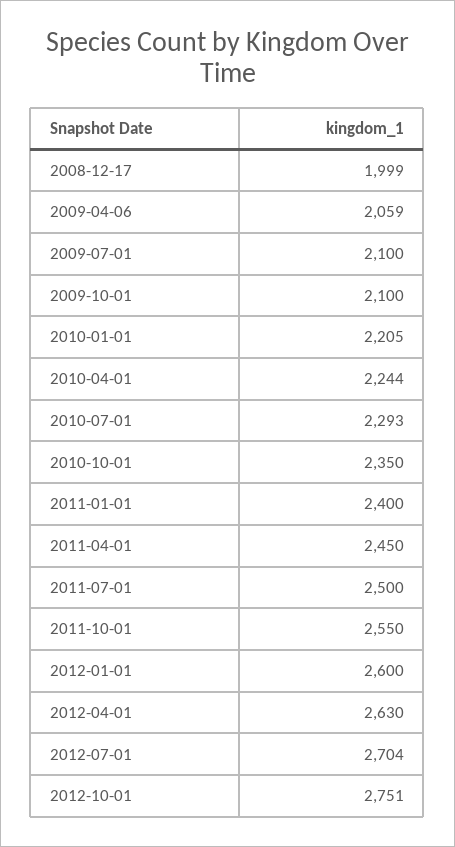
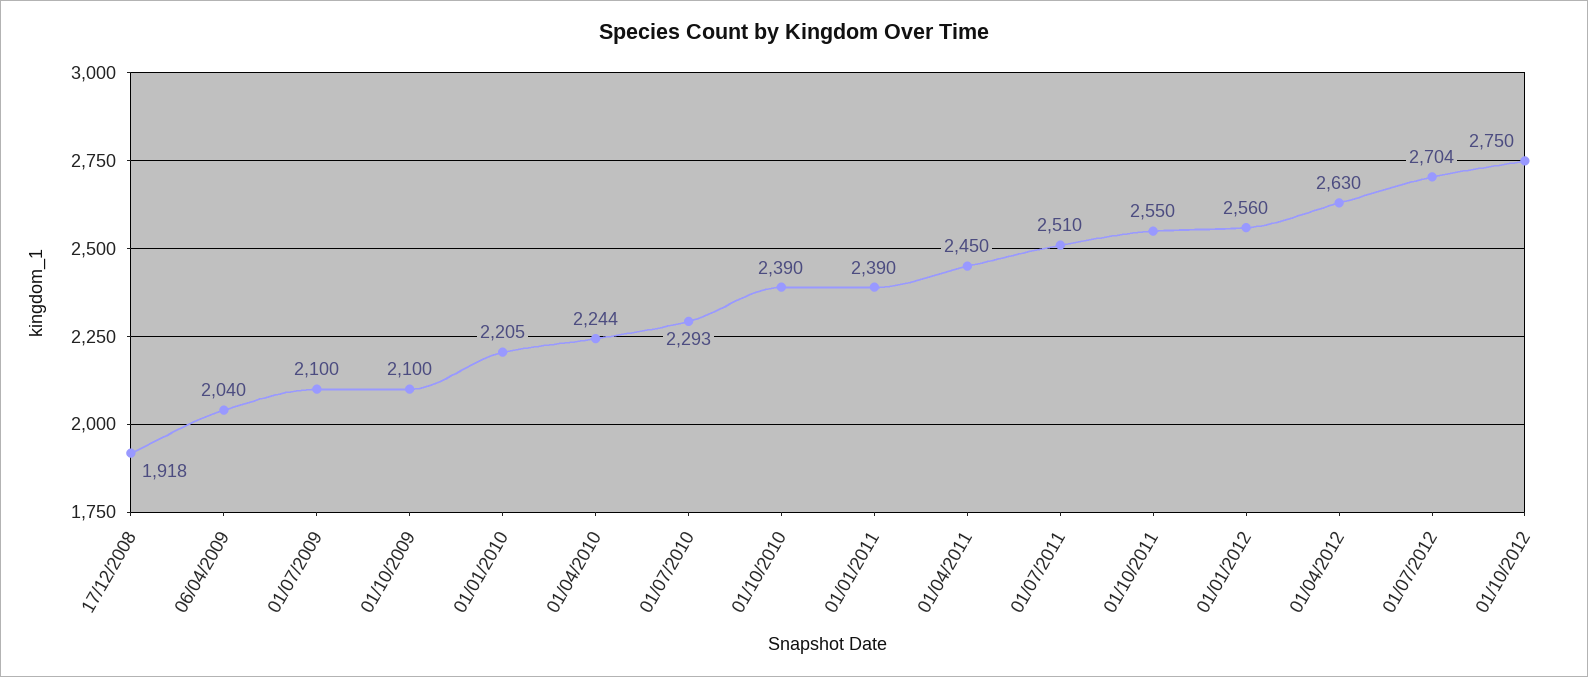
2008-12-17: 1999 -> 1918
2009-04-06: 2059 -> 2040
2010-10-01: 2350 -> 2390
2011-01-01: 2400 -> 2390
2011-07-01: 2500 -> 2510
2012-01-01: 2600 -> 2560
2012-10-01: 2751 -> 2750

